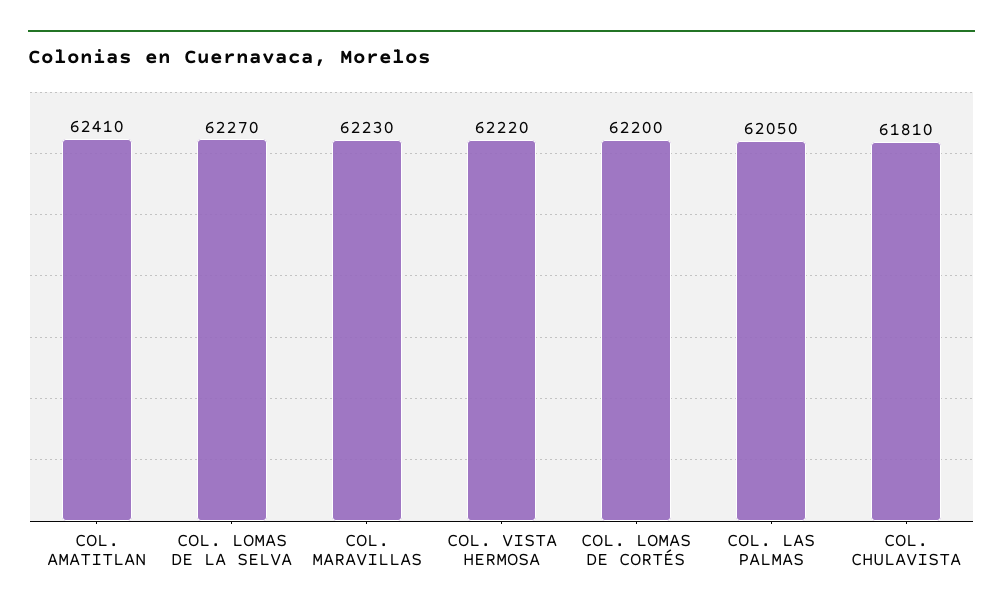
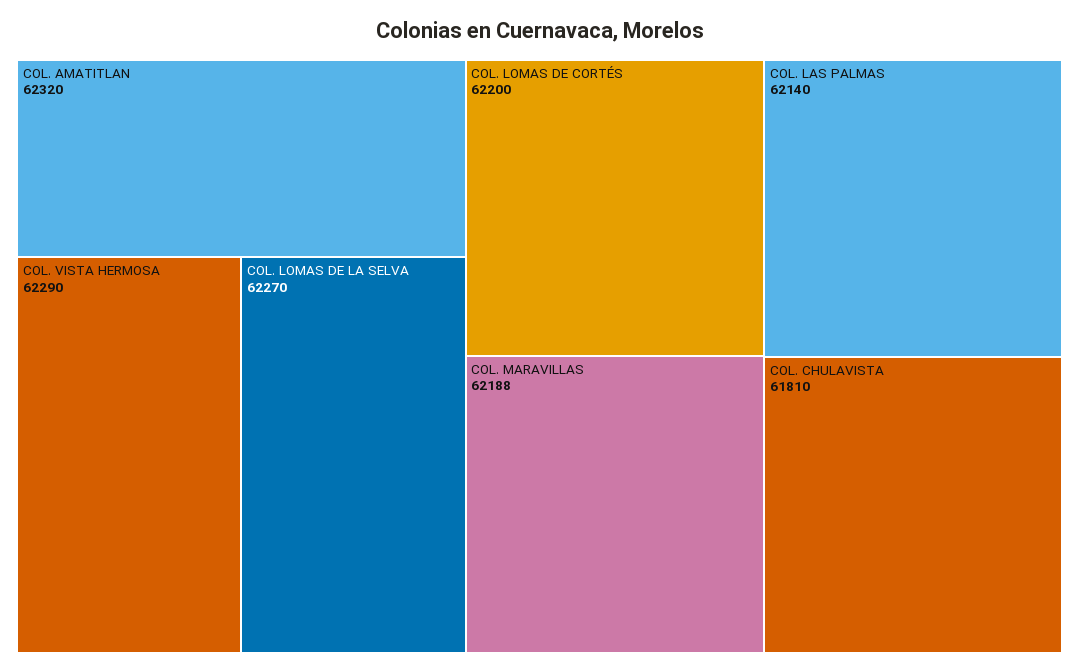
COL. AMATITLAN: 62410 -> 62320
COL. MARAVILLAS: 62230 -> 62188
COL. VISTA HERMOSA: 62220 -> 62290
COL. LAS PALMAS: 62050 -> 62140

